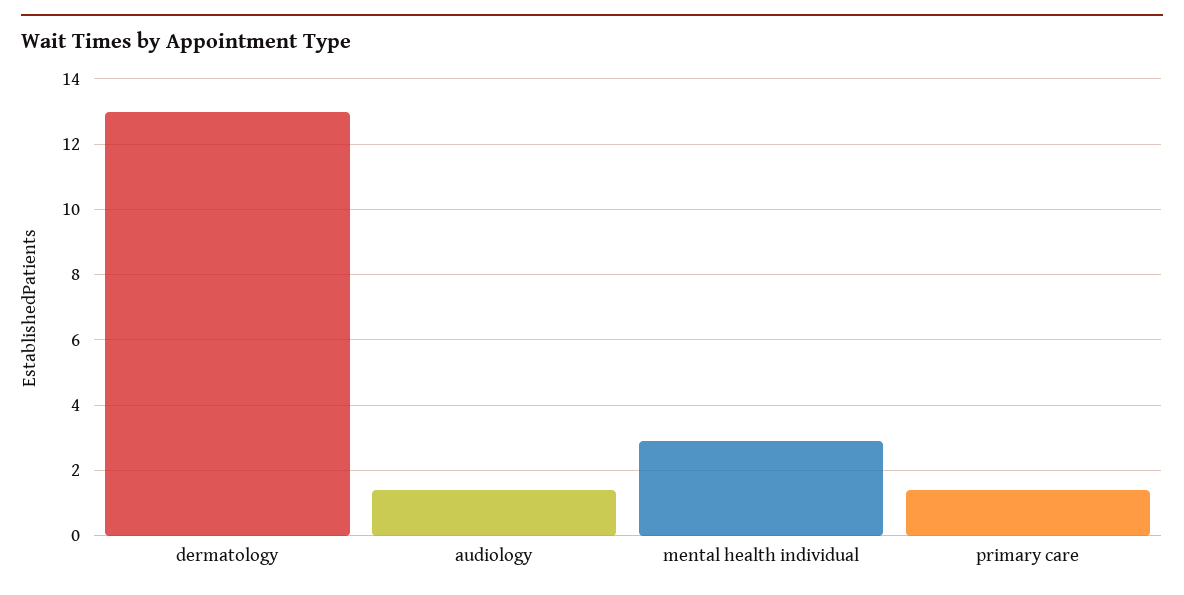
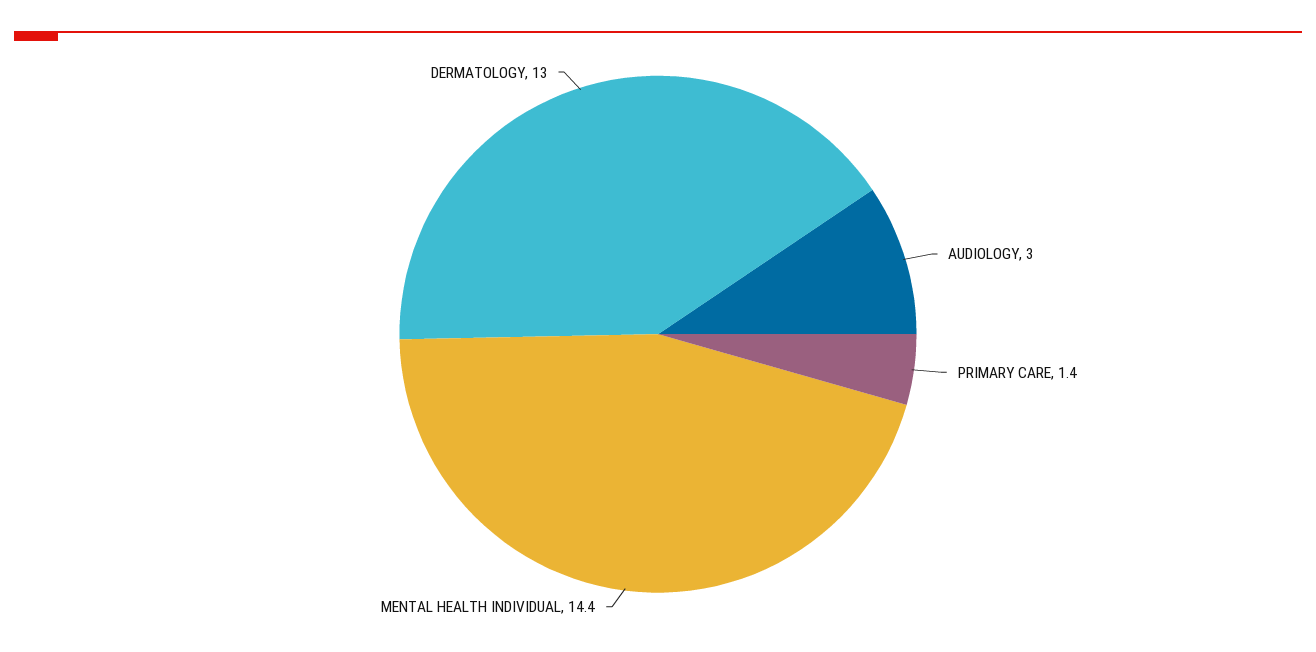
audiology: 1.5 -> 3
mental health individual: 3 -> 14.4

